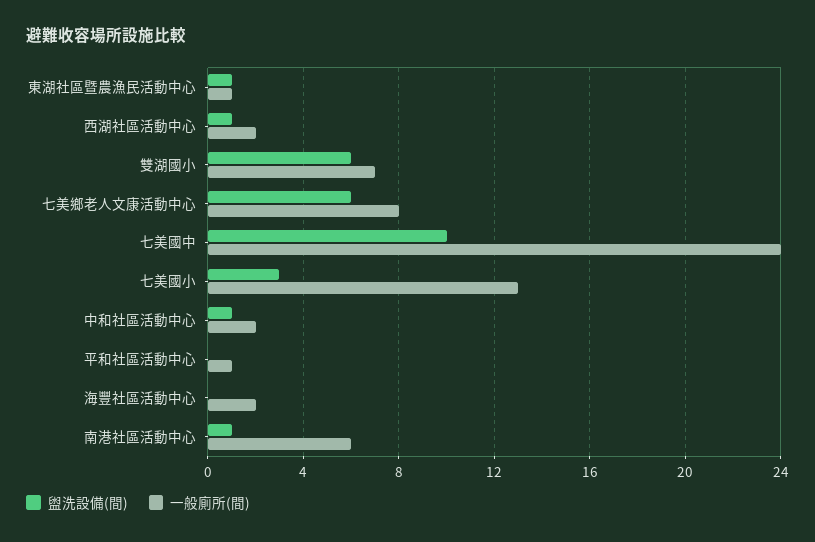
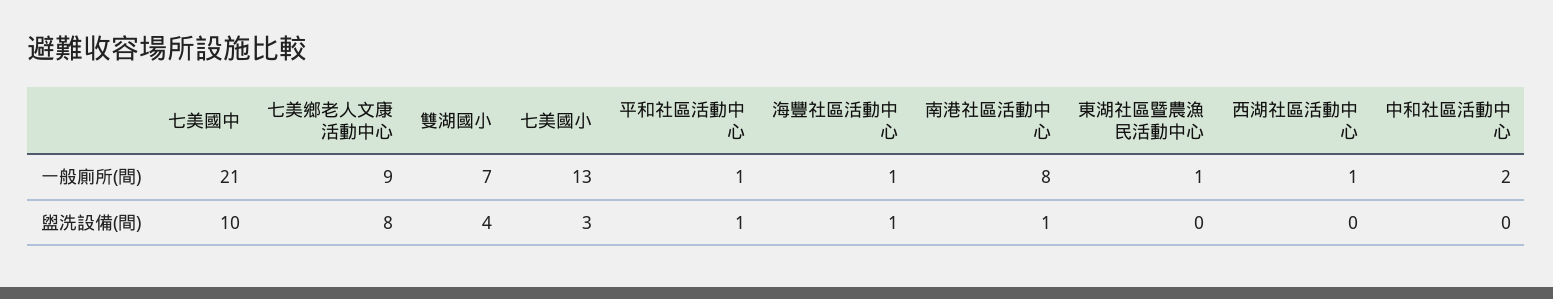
盥洗設備(間), 東湖社區暨農漁民活動中心: 1 -> 0
盥洗設備(間), 西湖社區活動中心: 1 -> 0
一般廁所(間), 西湖社區活動中心: 2 -> 1
盥洗設備(間), 雙湖國小: 6 -> 4
盥洗設備(間), 七美鄉老人文康活動中心: 6 -> 8
一般廁所(間), 七美鄉老人文康活動中心: 8 -> 9
一般廁所(間), 七美國中: 24 -> 21
盥洗設備(間), 中和社區活動中心: 1 -> 0
盥洗設備(間), 平和社區活動中心: 0 -> 1
盥洗設備(間), 海豐社區活動中心: 0 -> 1
一般廁所(間), 海豐社區活動中心: 2 -> 1
一般廁所(間), 南港社區活動中心: 6 -> 8

